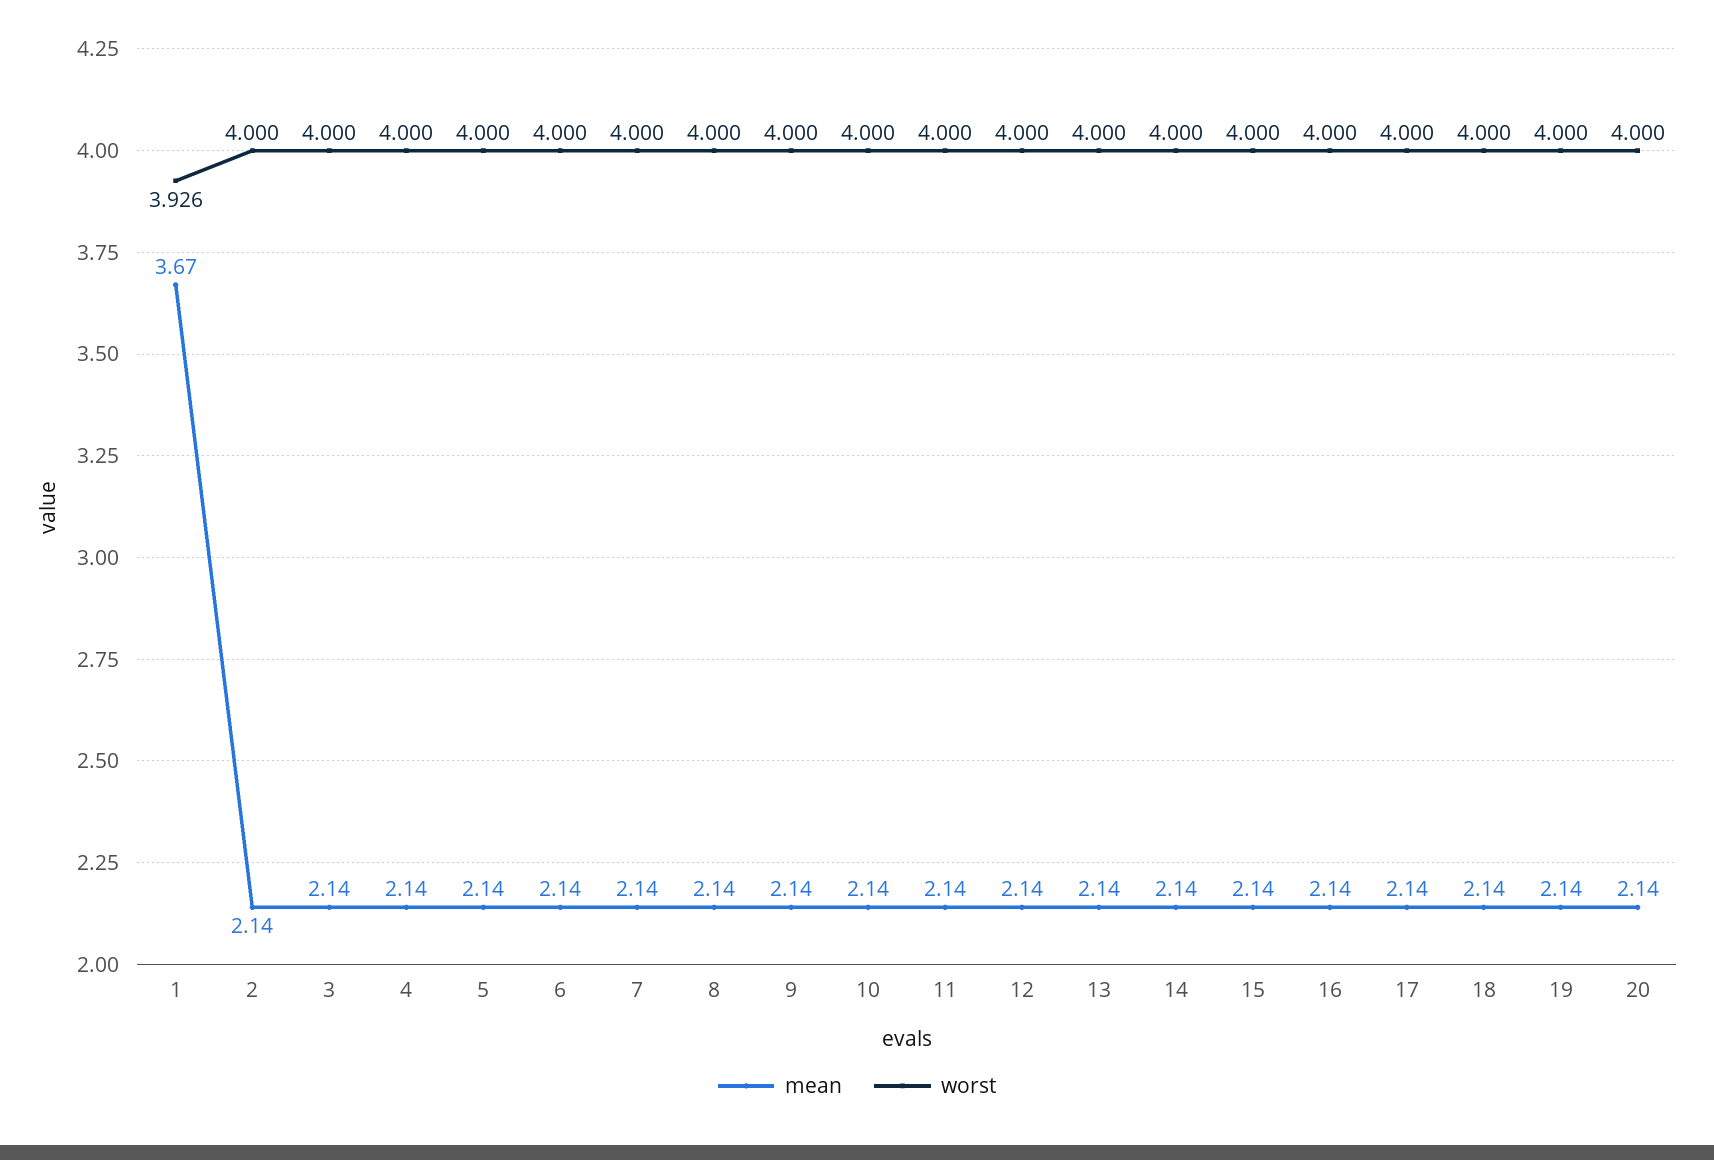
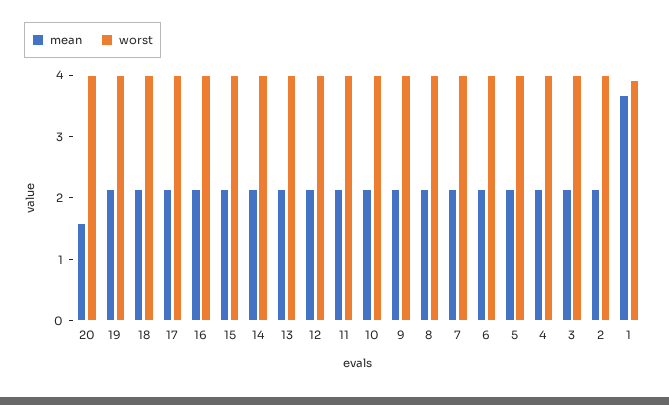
mean, 20: 2.14 -> 1.6

